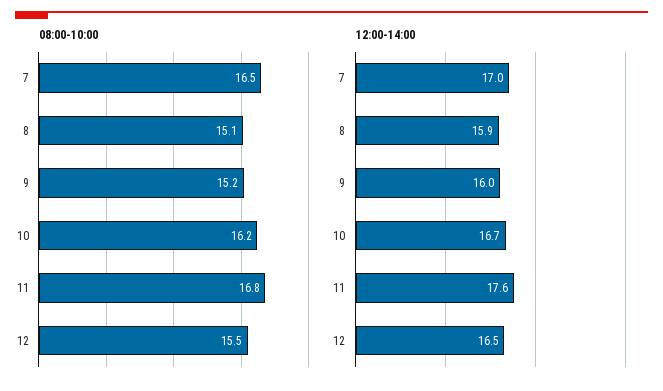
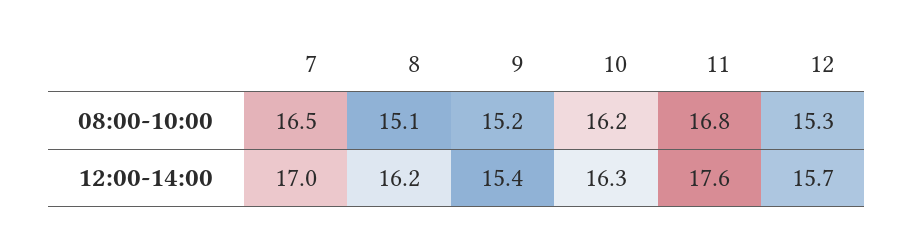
08:00-10:00, 12: 15.5 -> 15.3
12:00-14:00, 8: 15.9 -> 16.2
12:00-14:00, 9: 16 -> 15.4
12:00-14:00, 10: 16.7 -> 16.3
12:00-14:00, 12: 16.5 -> 15.7

